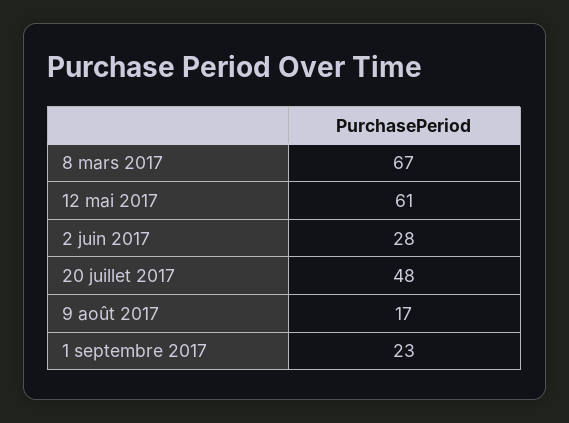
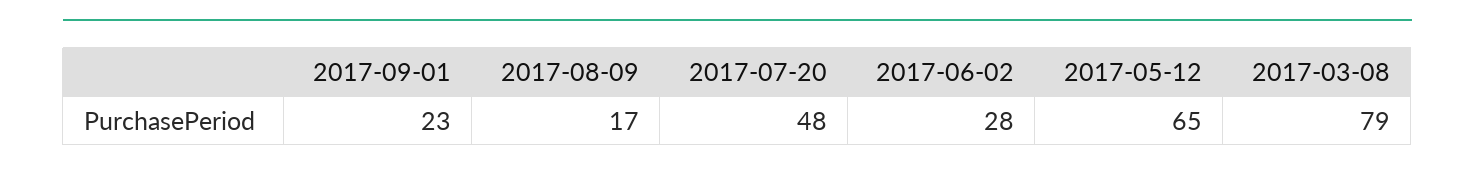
8 mars 2017: 67 -> 79
12 mai 2017: 61 -> 65

